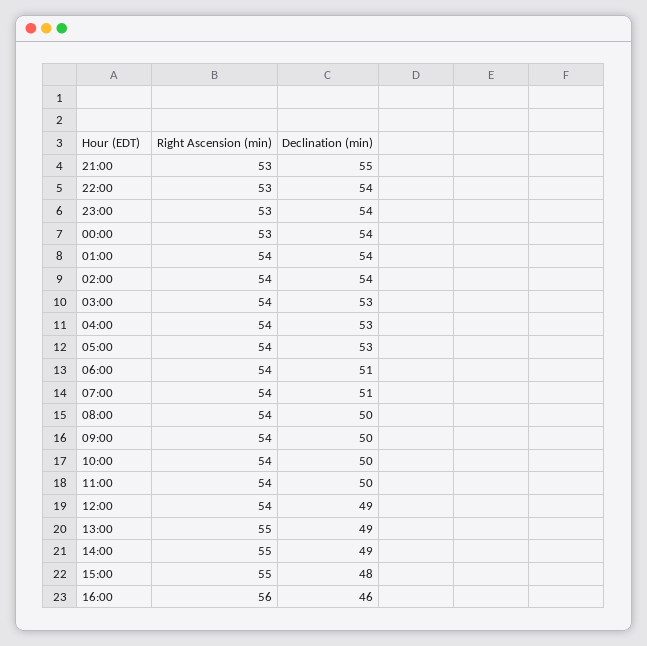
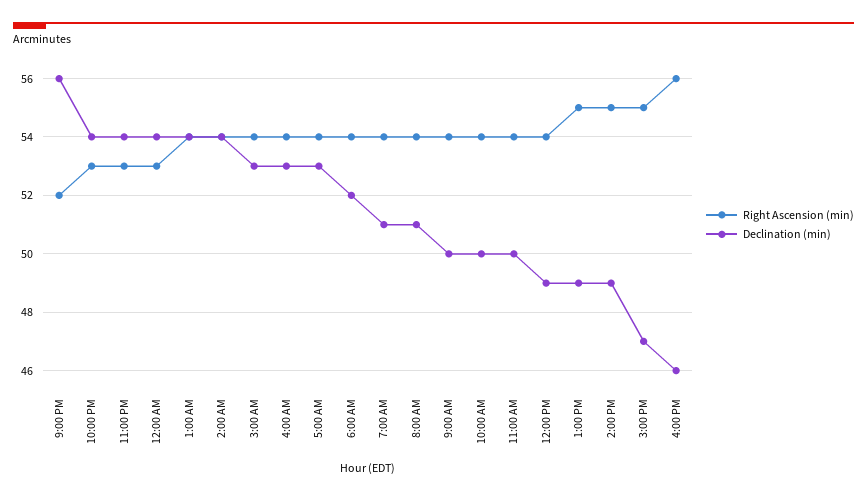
Right Ascension (min), 21:00: 53 -> 52
Declination (min), 21:00: 55 -> 56
Declination (min), 06:00: 51 -> 52
Declination (min), 08:00: 50 -> 51
Declination (min), 15:00: 48 -> 47

